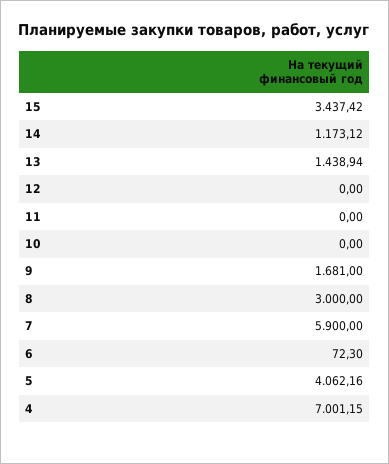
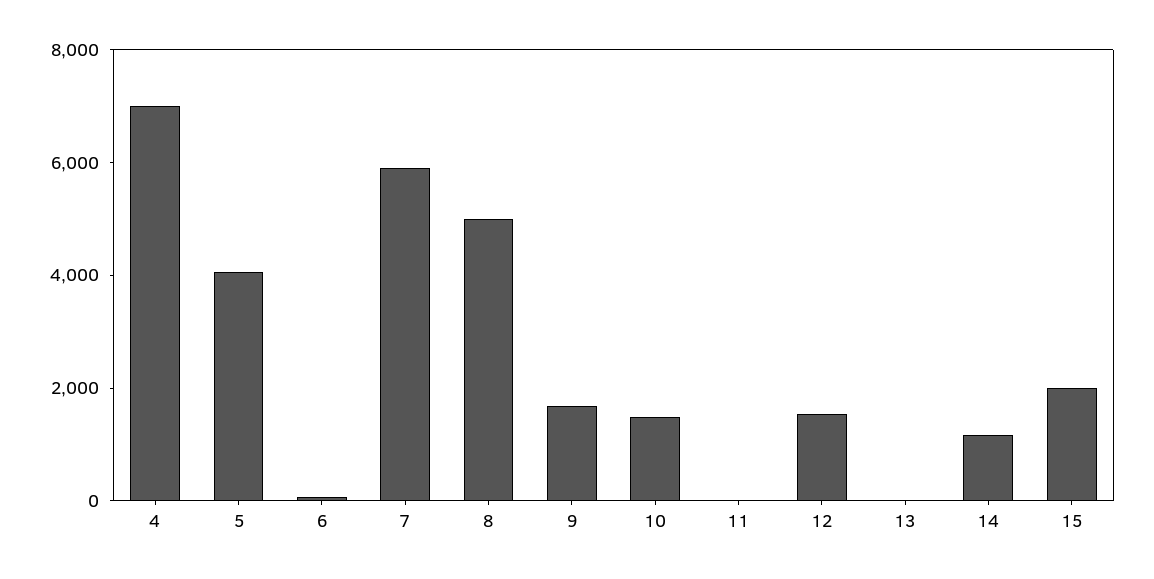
15: 3437.42 -> 2000
13: 1438.94 -> 0
12: 0 -> 1500
10: 0 -> 1500
8: 3000 -> 5000

